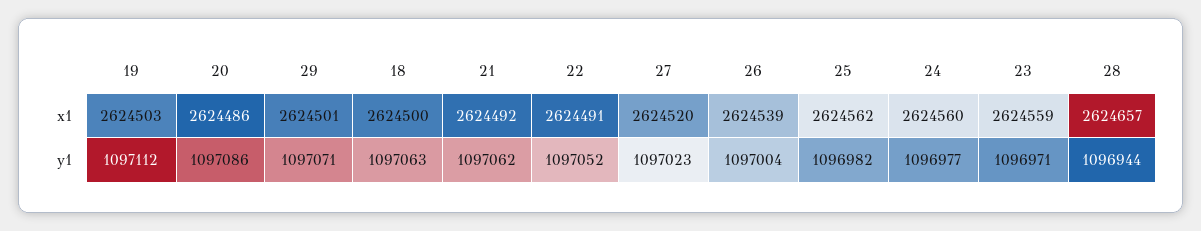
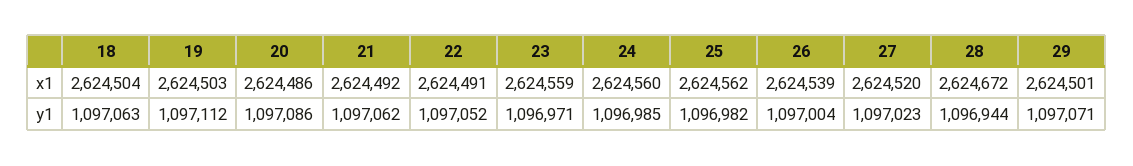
18, x1: 2624500 -> 2624504
28, x1: 2624657 -> 2624672
24, y1: 1096977 -> 1096985

